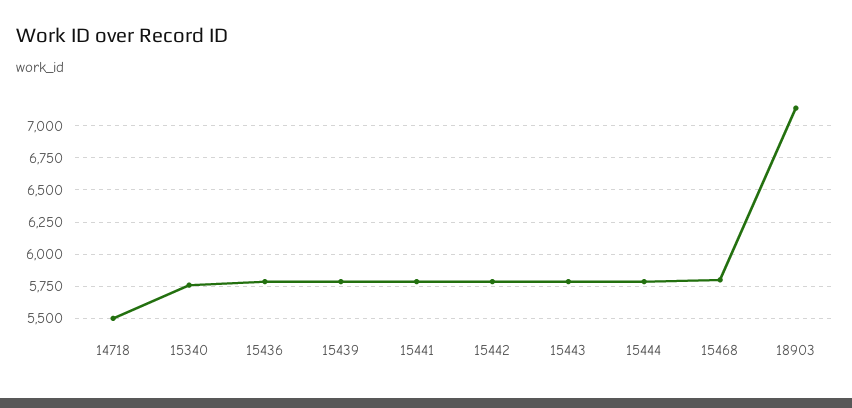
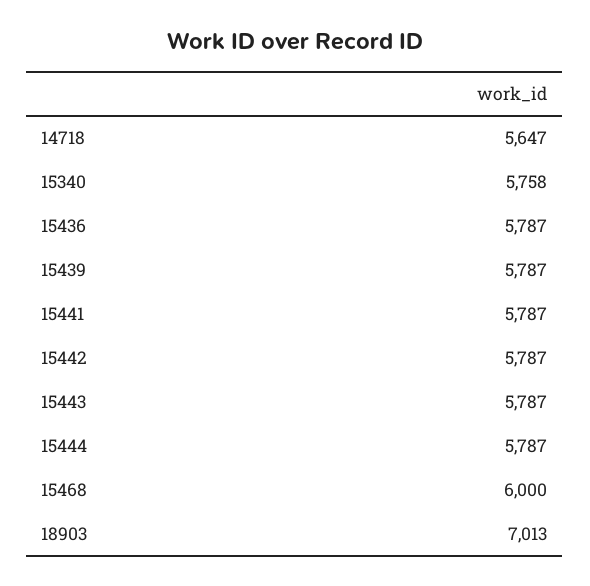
14718: 5500 -> 5647
15468: 5800 -> 6000
18903: 7150 -> 7013

